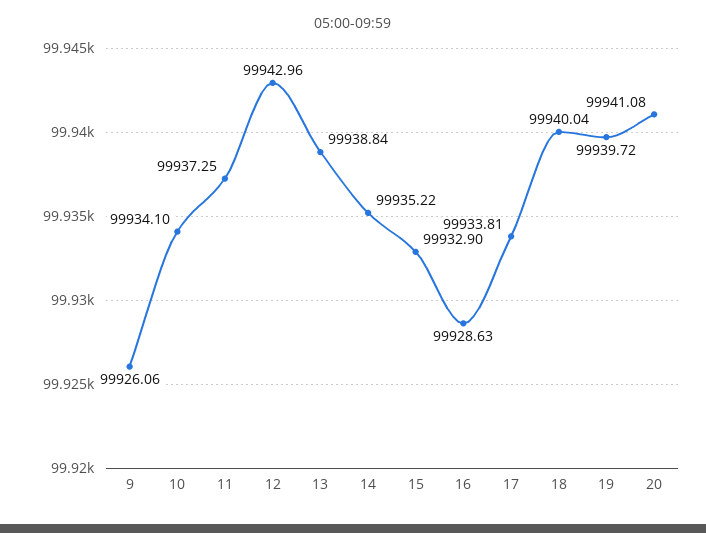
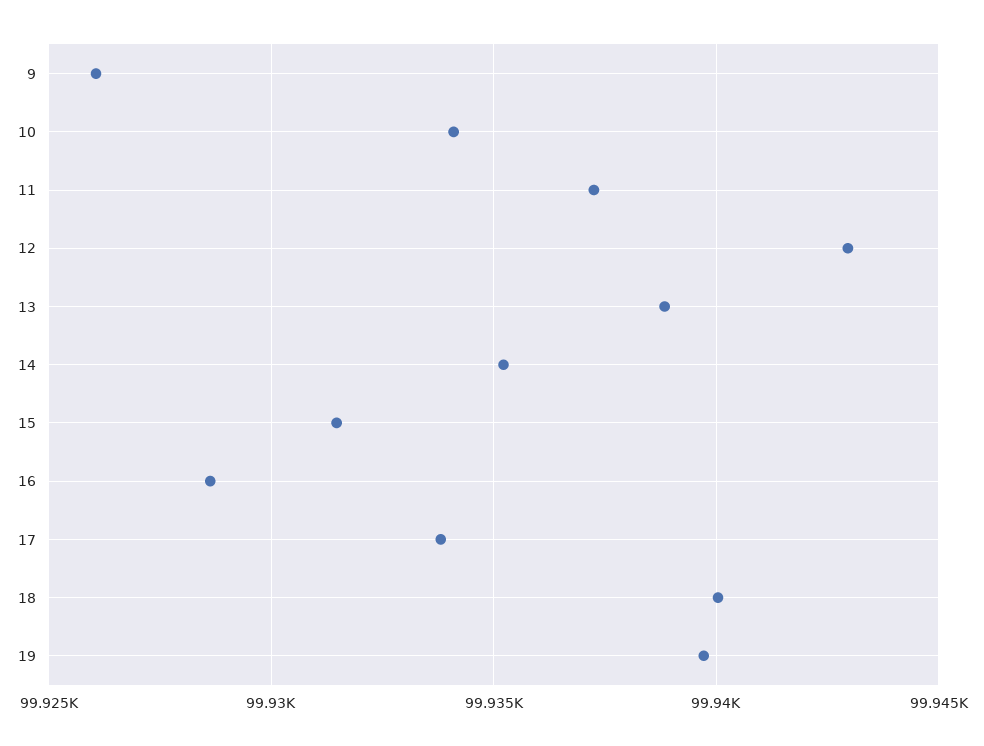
15: 99932.9 -> 99931.5
20: 99941.08 -> none

